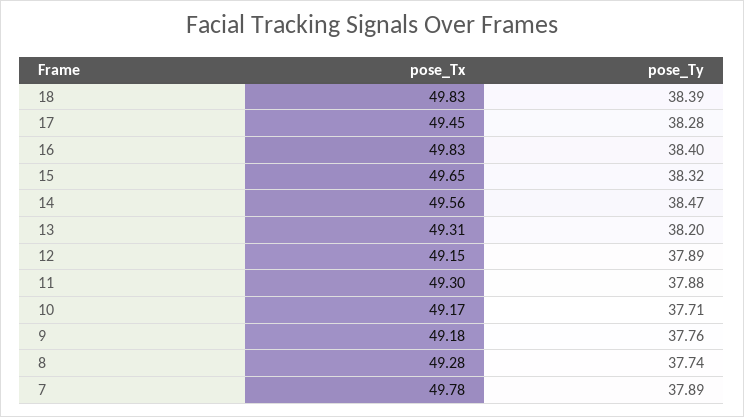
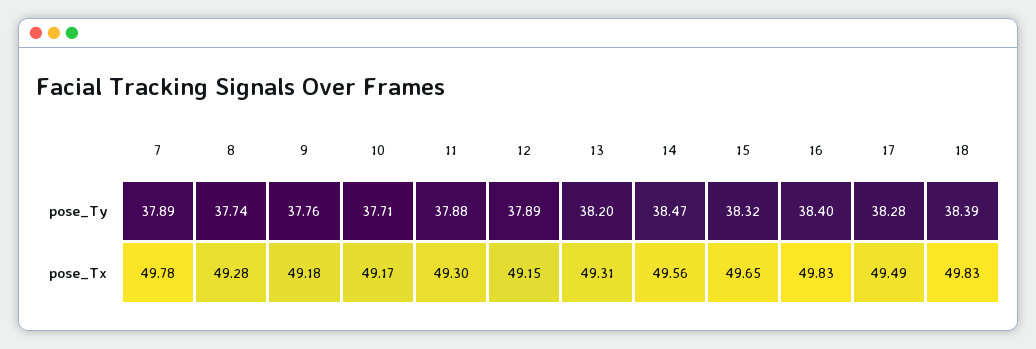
pose_Tx, 17: 49.45 -> 49.49

